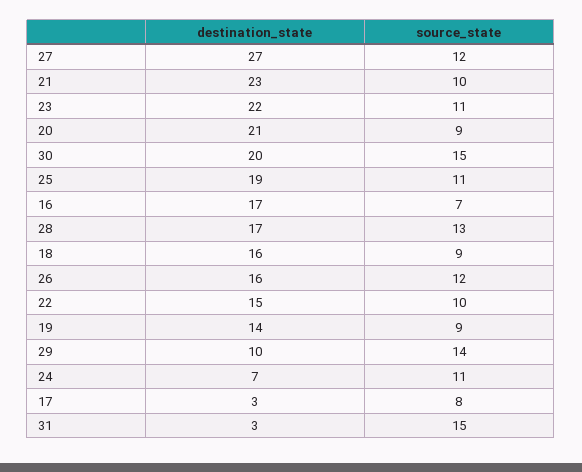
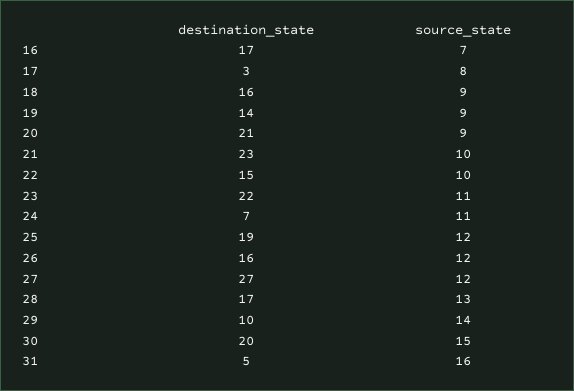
source_state, 25: 11 -> 12
destination_state, 31: 3 -> 5
source_state, 31: 15 -> 16

